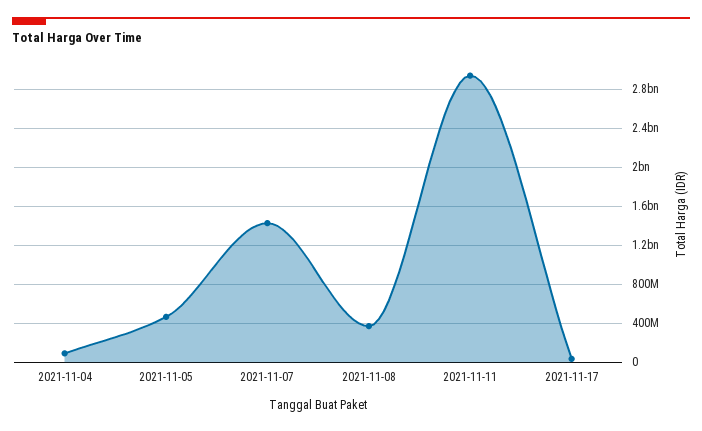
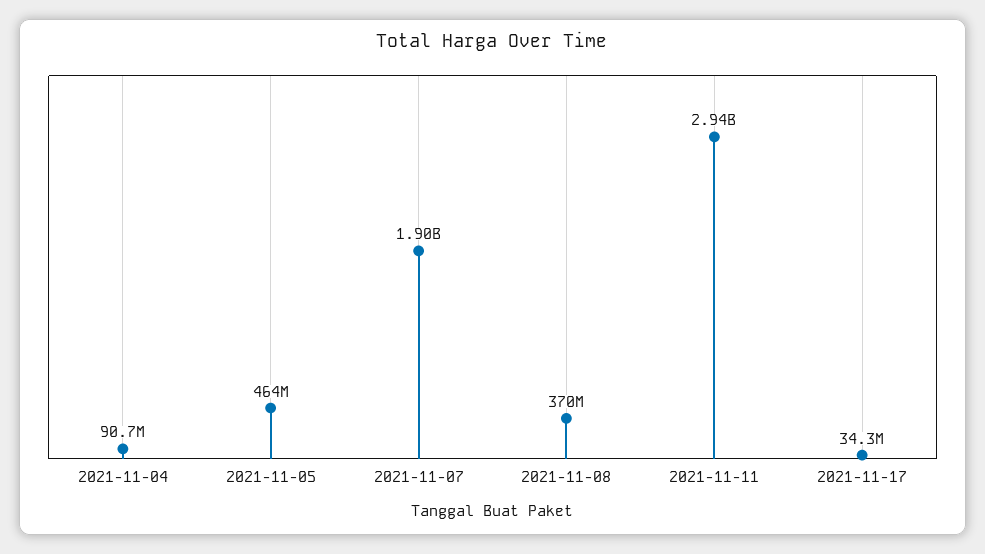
2021-11-07: 1400000000 -> 1900000000

